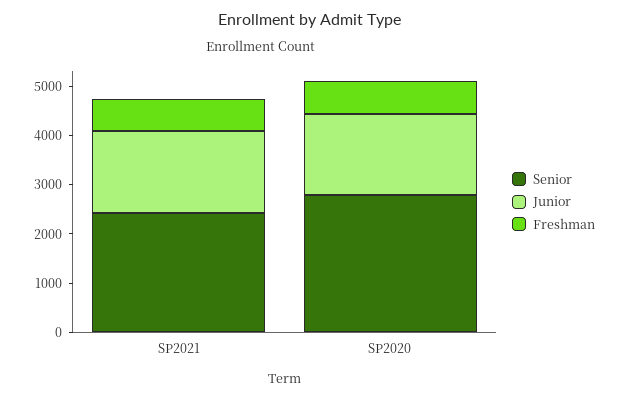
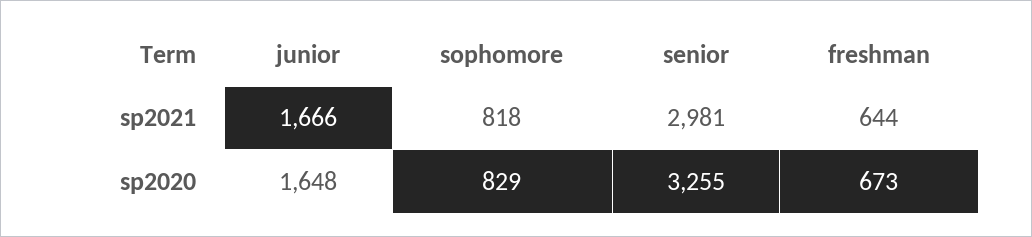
Senior, SP2021: 2400 -> 2981
Senior, SP2020: 2800 -> 3255
sophomore, SP2021: none -> 818
sophomore, SP2020: none -> 829

